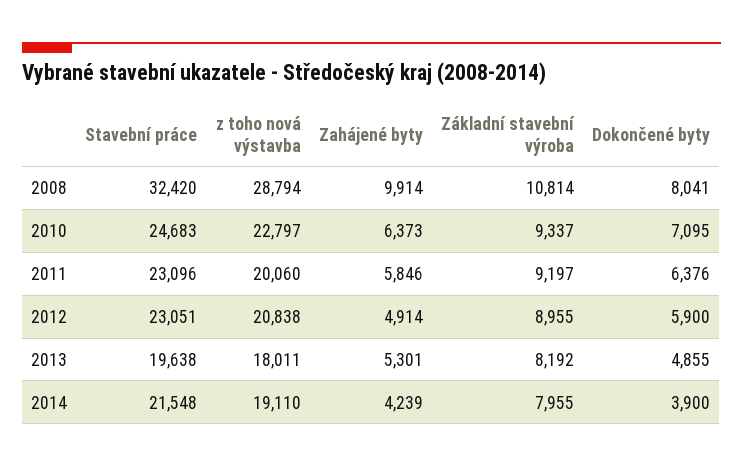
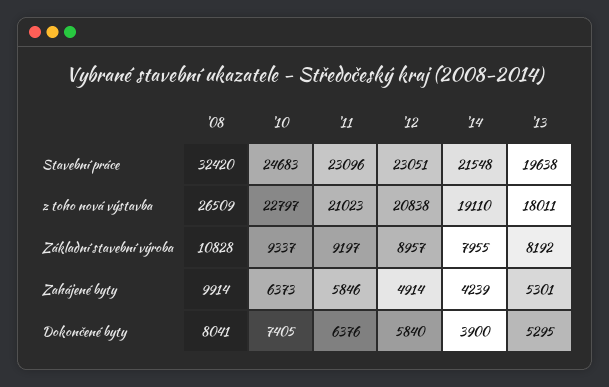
z toho nová výstavba, 2008: 28794 -> 26509
Základní stavební výroba, 2008: 10814 -> 10828
Dokončené byty, 2010: 7095 -> 7405
z toho nová výstavba, 2011: 20060 -> 21023
Základní stavební výroba, 2012: 8955 -> 8957
Dokončené byty, 2012: 5900 -> 5840
Dokončené byty, 2013: 4855 -> 5295

